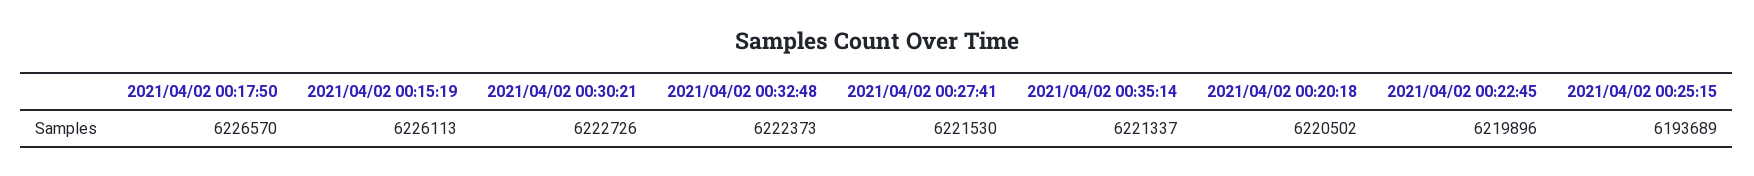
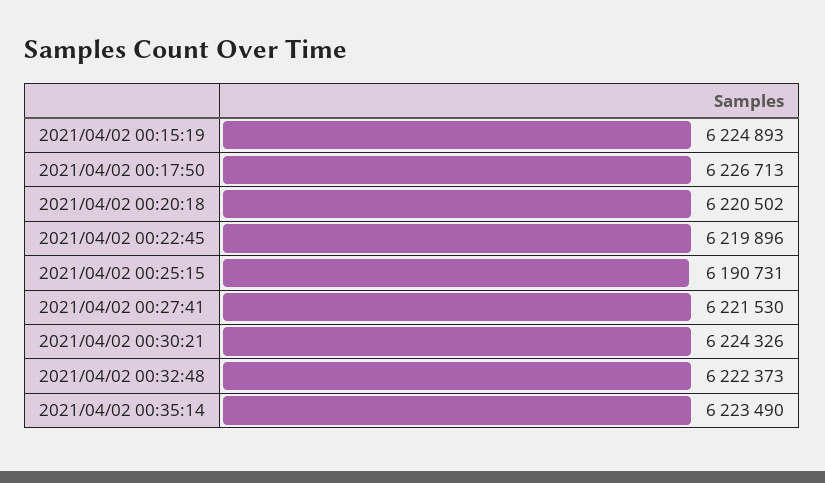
2021/04/02 00:17:50: 6226570 -> 6226713
2021/04/02 00:15:19: 6226113 -> 6224893
2021/04/02 00:30:21: 6222726 -> 6224326
2021/04/02 00:35:14: 6221337 -> 6223490
2021/04/02 00:25:15: 6193689 -> 6190731

